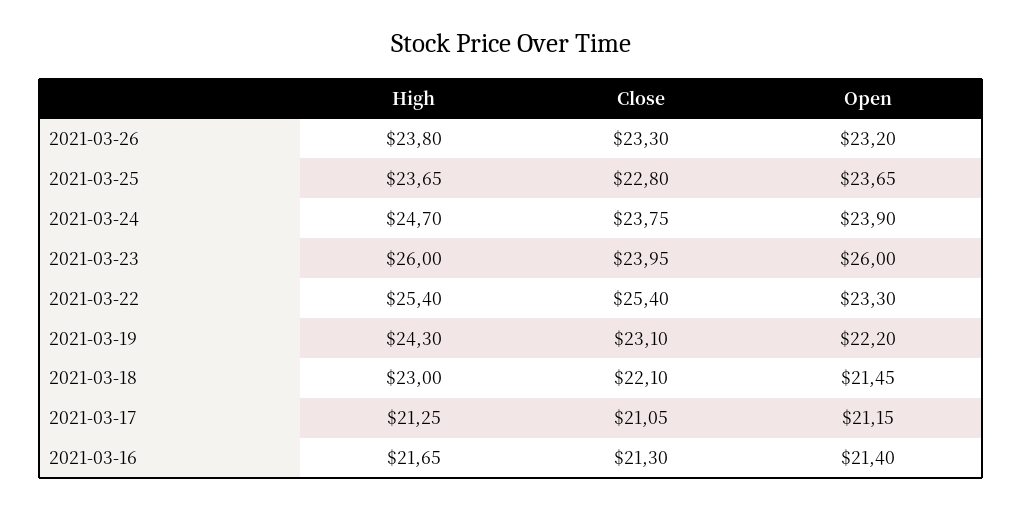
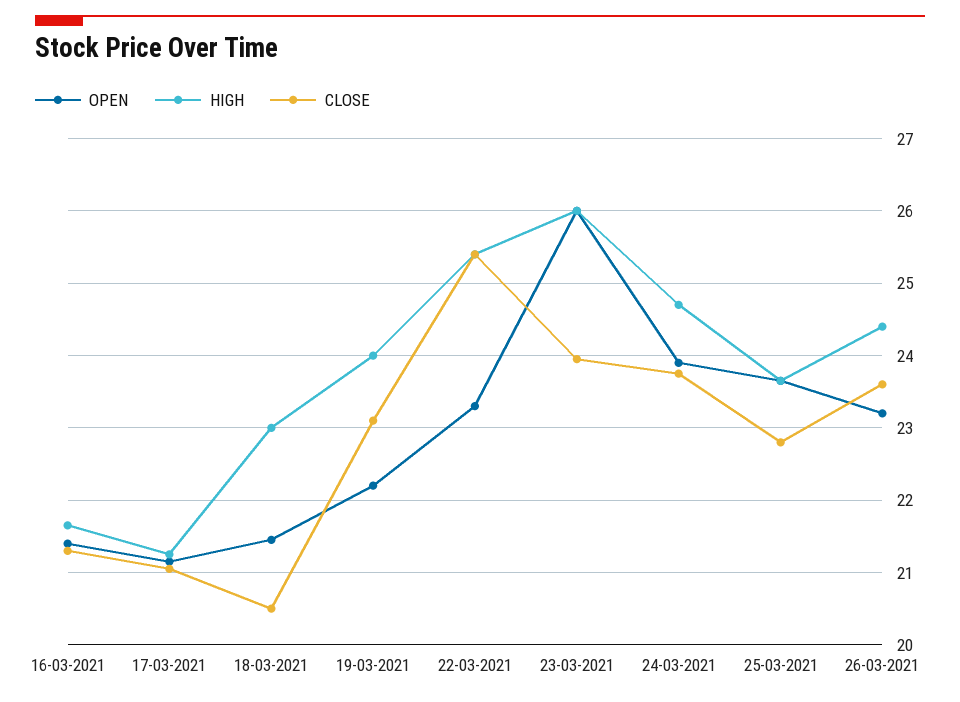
High, 2021-03-26: 23.8 -> 24.4
Close, 2021-03-26: 23.3 -> 23.6
High, 2021-03-19: 24.3 -> 24
Close, 2021-03-18: 22.1 -> 20.5

